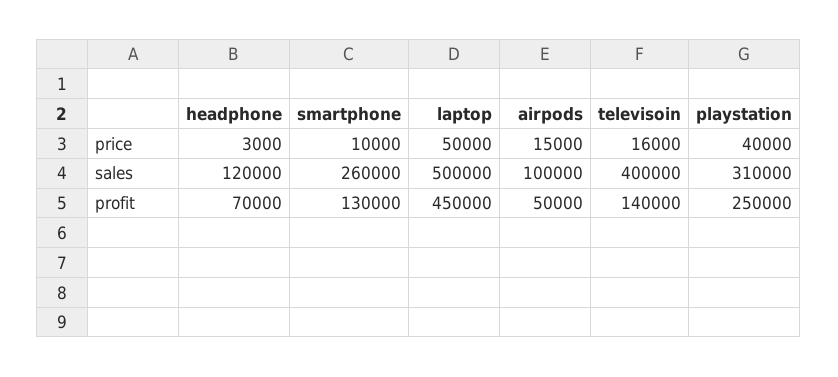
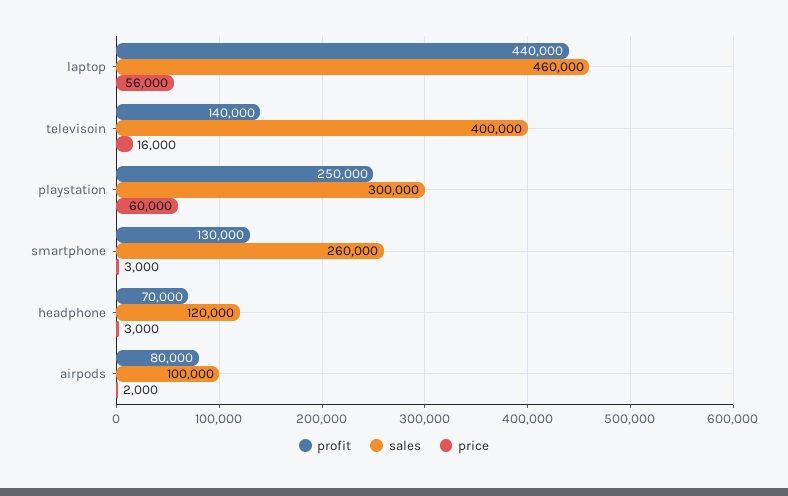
price, smartphone: 10000 -> 3000
price, laptop: 50000 -> 56000
price, airpods: 15000 -> 2000
price, playstation: 40000 -> 60000
sales, laptop: 500000 -> 460000
sales, playstation: 310000 -> 300000
profit, laptop: 450000 -> 440000
profit, airpods: 50000 -> 80000

